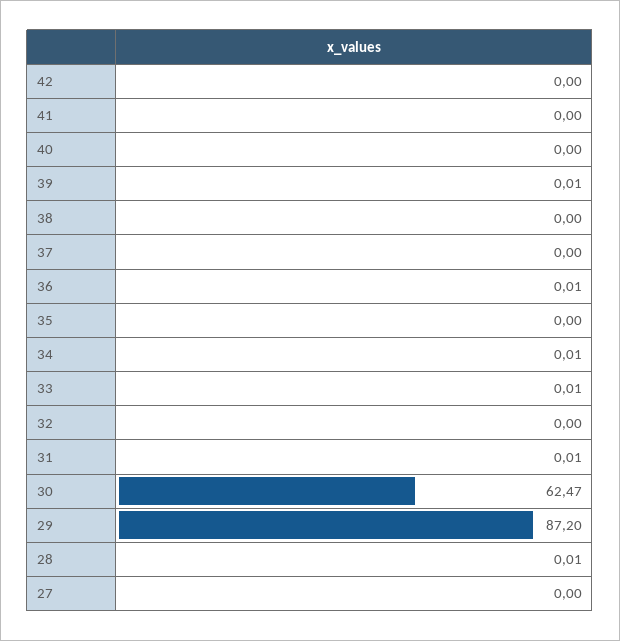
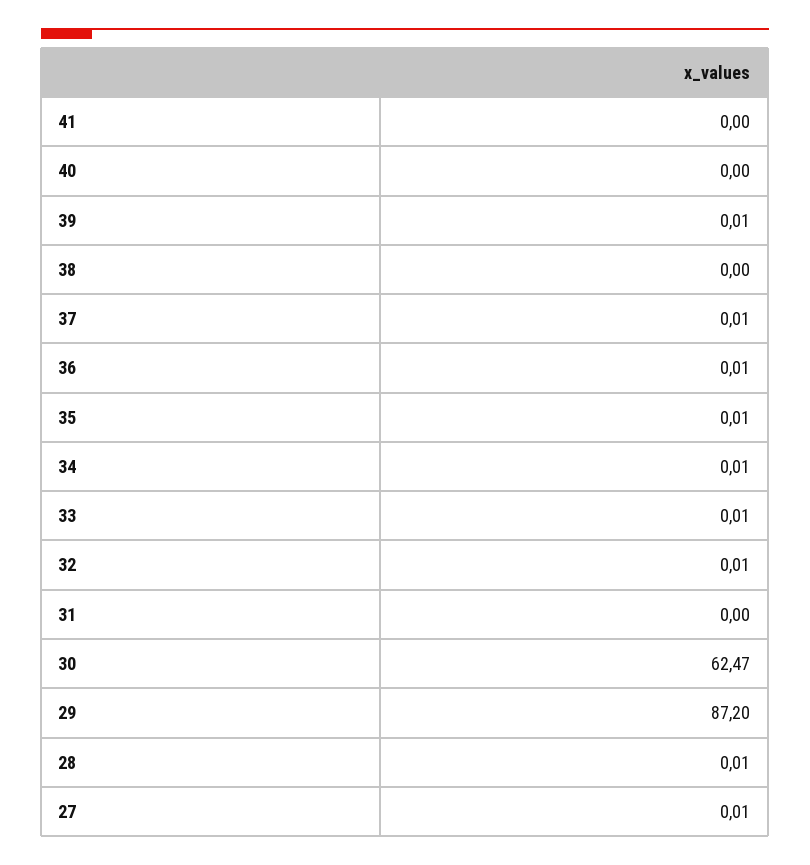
42: 0 -> none
37: 0 -> 0.01
35: 0 -> 0.01
32: 0 -> 0.01
31: 0.01 -> 0
27: 0 -> 0.01

